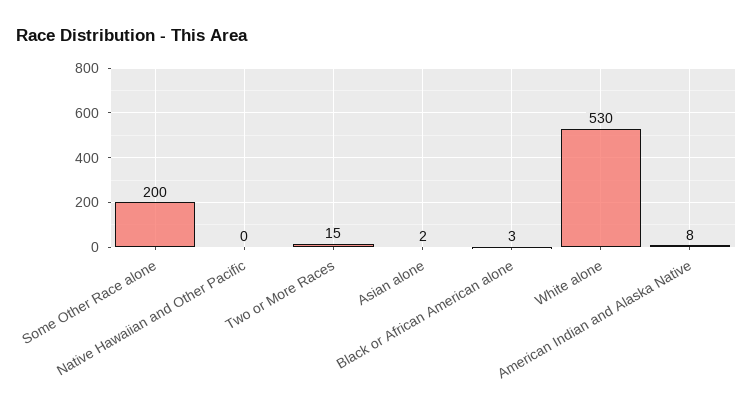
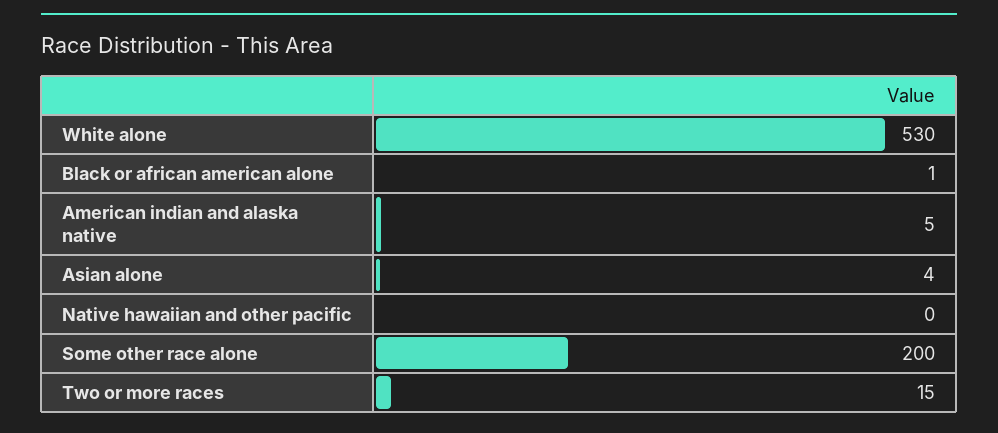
Asian alone: 2 -> 4
Black or African American alone: 3 -> 1
American Indian and Alaska Native: 8 -> 5

